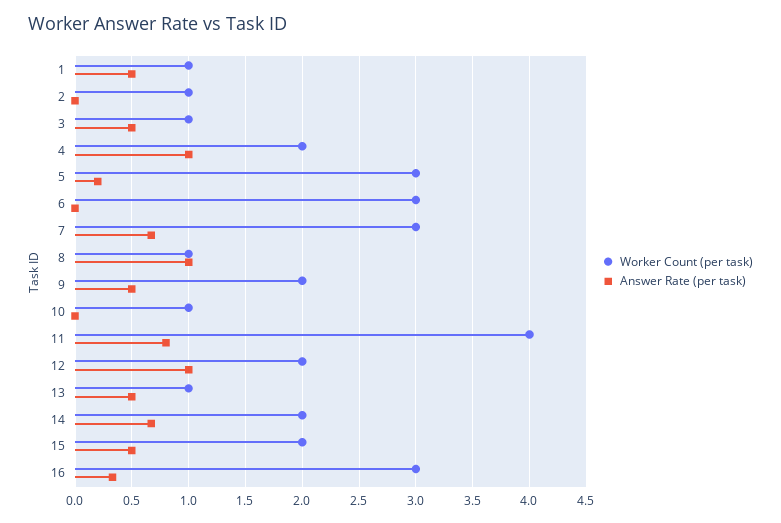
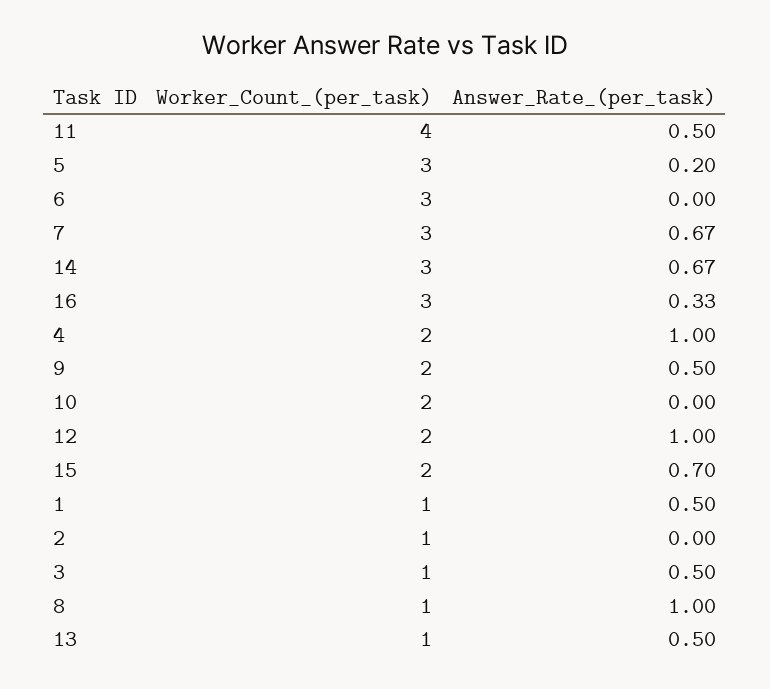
Worker Count (per task), 10: 1 -> 2
Answer Rate (per task), 11: 0.8 -> 0.5
Worker Count (per task), 14: 2 -> 3
Answer Rate (per task), 15: 0.5 -> 0.7

